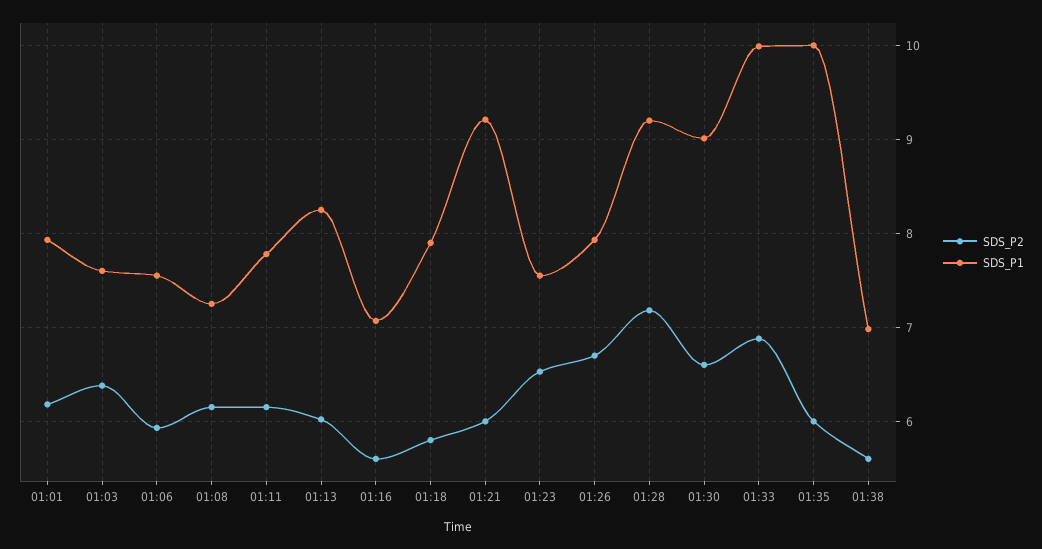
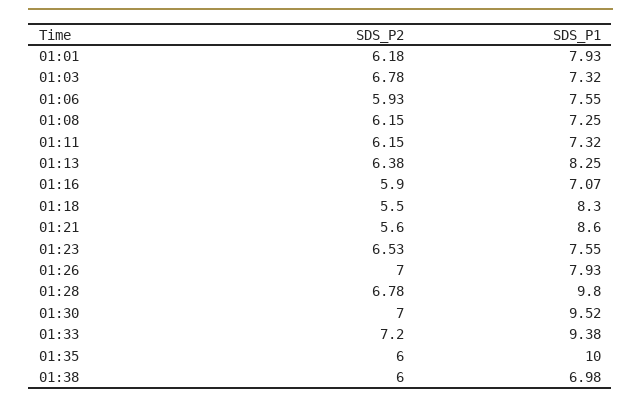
SDS_P2, 01:03: 6.4 -> 6.78
SDS_P1, 01:03: 7.6 -> 7.32
SDS_P1, 01:11: 7.8 -> 7.32
SDS_P2, 01:13: 6 -> 6.38
SDS_P2, 01:16: 5.6 -> 5.9
SDS_P2, 01:18: 5.8 -> 5.5
SDS_P1, 01:18: 7.9 -> 8.3
SDS_P2, 01:21: 6 -> 5.6
SDS_P1, 01:21: 9.2 -> 8.6
SDS_P2, 01:26: 6.7 -> 7
SDS_P2, 01:28: 7.2 -> 6.78
SDS_P1, 01:28: 9.2 -> 9.8
SDS_P2, 01:30: 6.6 -> 7
SDS_P1, 01:30: 9 -> 9.52
SDS_P2, 01:33: 6.9 -> 7.2
SDS_P1, 01:33: 10 -> 9.38
SDS_P2, 01:38: 5.6 -> 6

